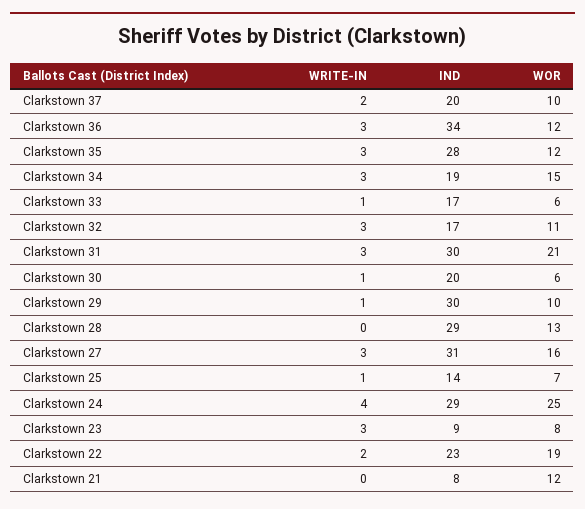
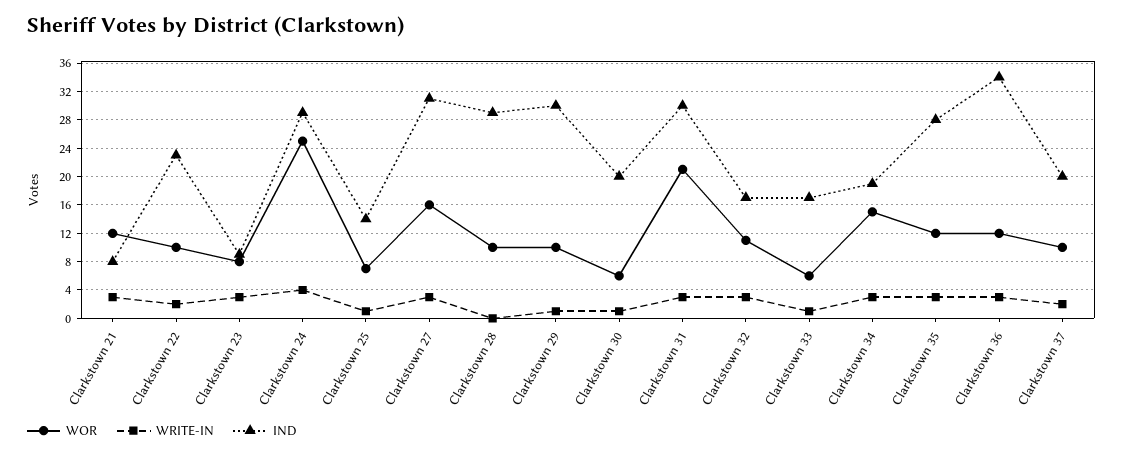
WOR, Clarkstown 28: 13 -> 10
WOR, Clarkstown 22: 19 -> 10
WRITE-IN, Clarkstown 21: 0 -> 3

